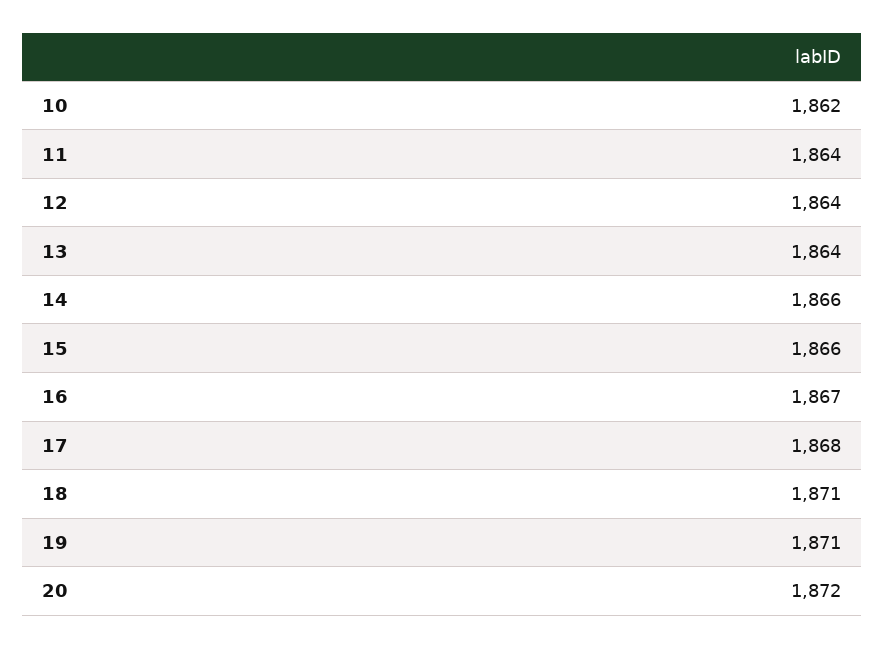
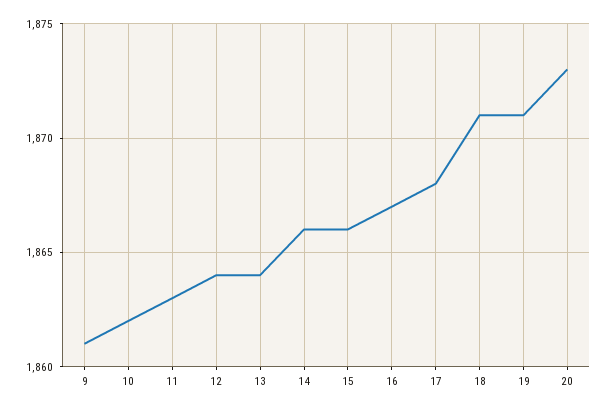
11: 1864 -> 1863
20: 1872 -> 1873
9: none -> 1861

